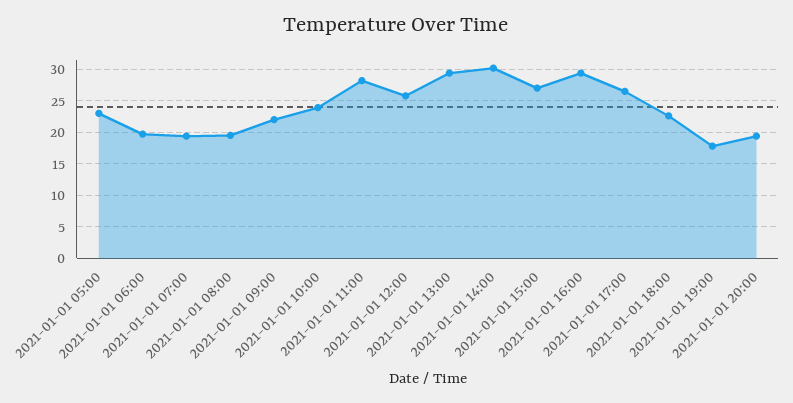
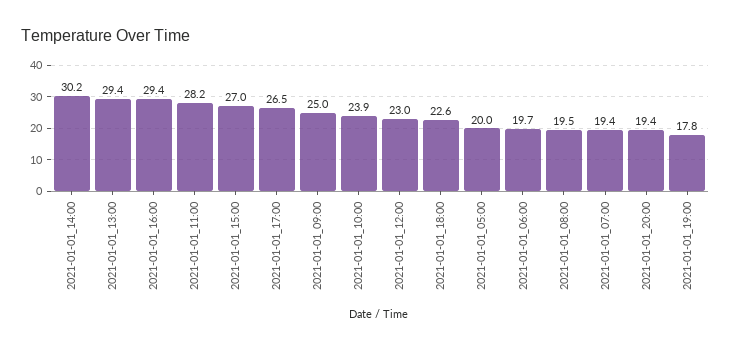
2021-01-01 05:00: 23 -> 20
2021-01-01 09:00: 22 -> 25
2021-01-01 12:00: 26 -> 23

